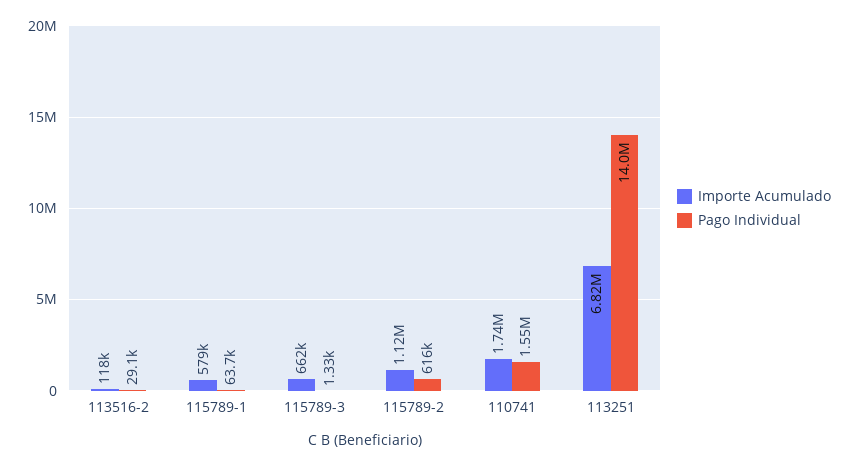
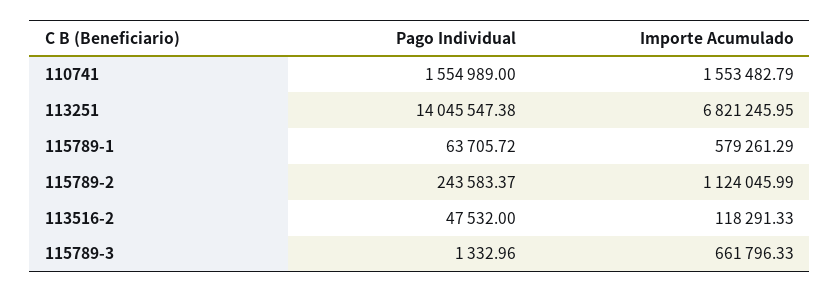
Pago Individual, 113516-2: 29100 -> 47532
Pago Individual, 115789-2: 616000 -> 243583.37
Importe Acumulado, 110741: 1740000 -> 1553482.79

